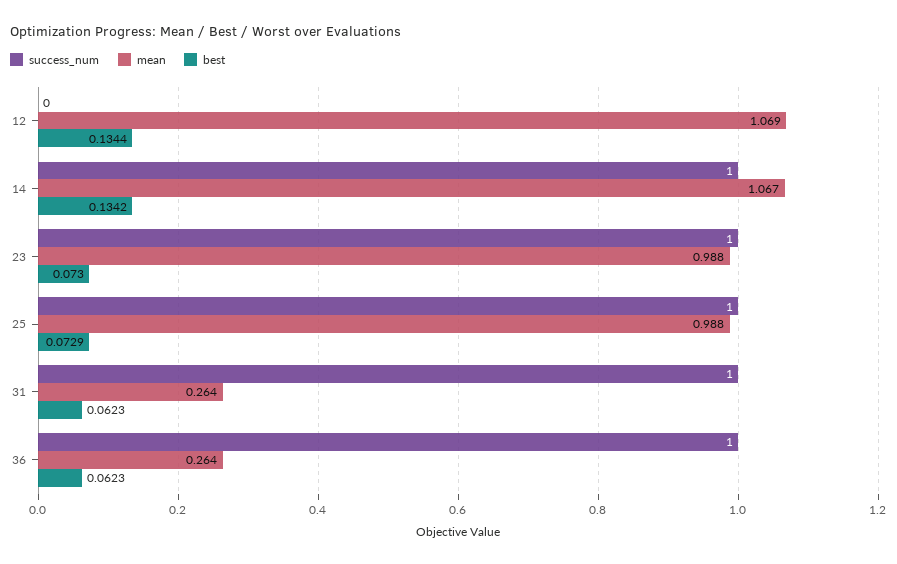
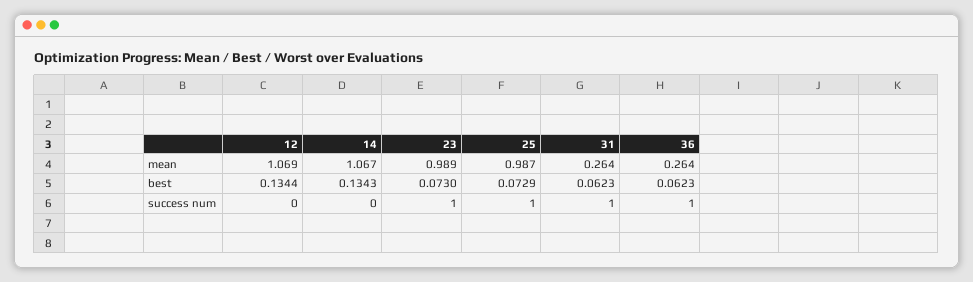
success_num, 14: 1 -> 0
best, 14: 0.1342 -> 0.1343
mean, 23: 0.988 -> 0.989
mean, 25: 0.988 -> 0.987

